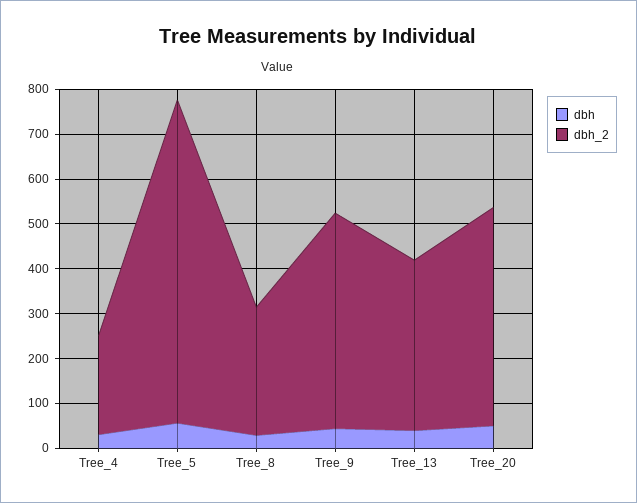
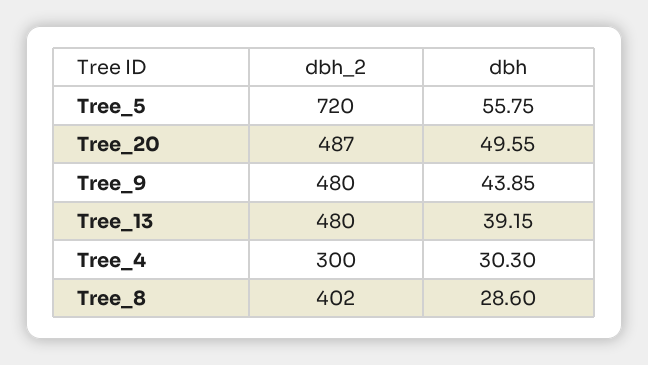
dbh_2, Tree_4: 220 -> 300
dbh_2, Tree_8: 280 -> 402
dbh_2, Tree_13: 380 -> 480

